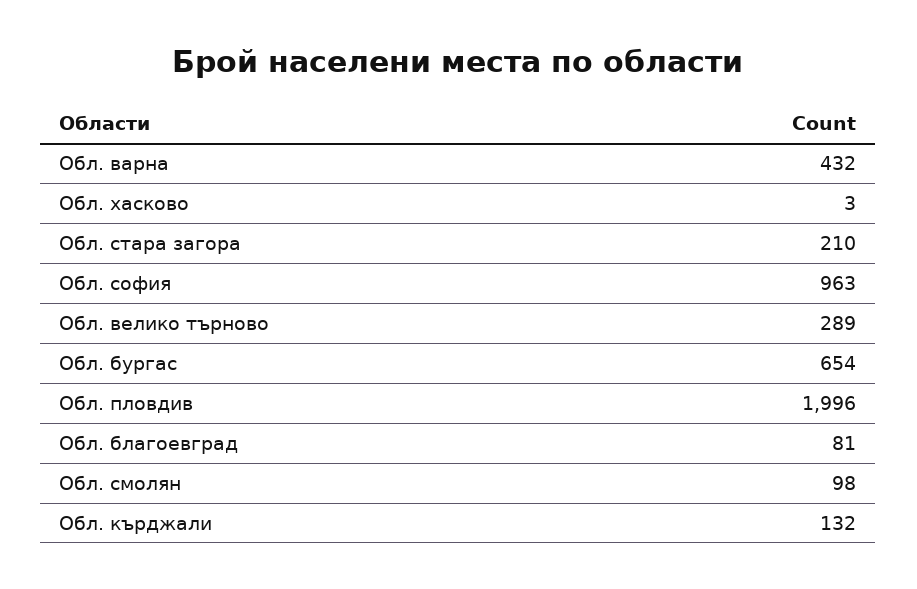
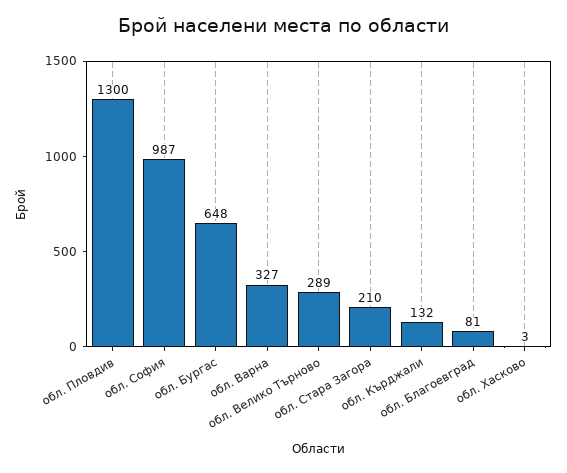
Обл. варна: 432 -> 327
Обл. софия: 963 -> 987
Обл. бургас: 654 -> 648
Обл. пловдив: 1996 -> 1300
Обл. смолян: 98 -> none

